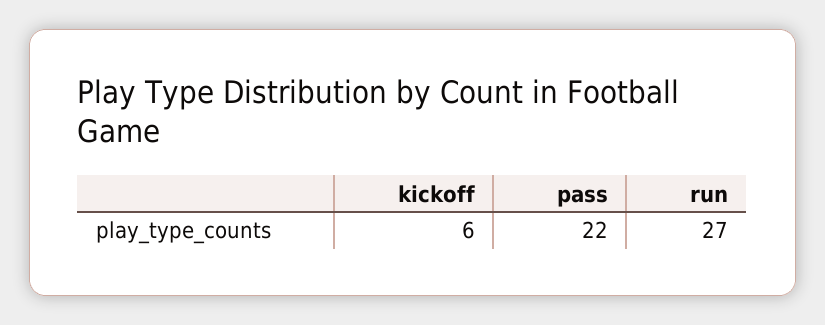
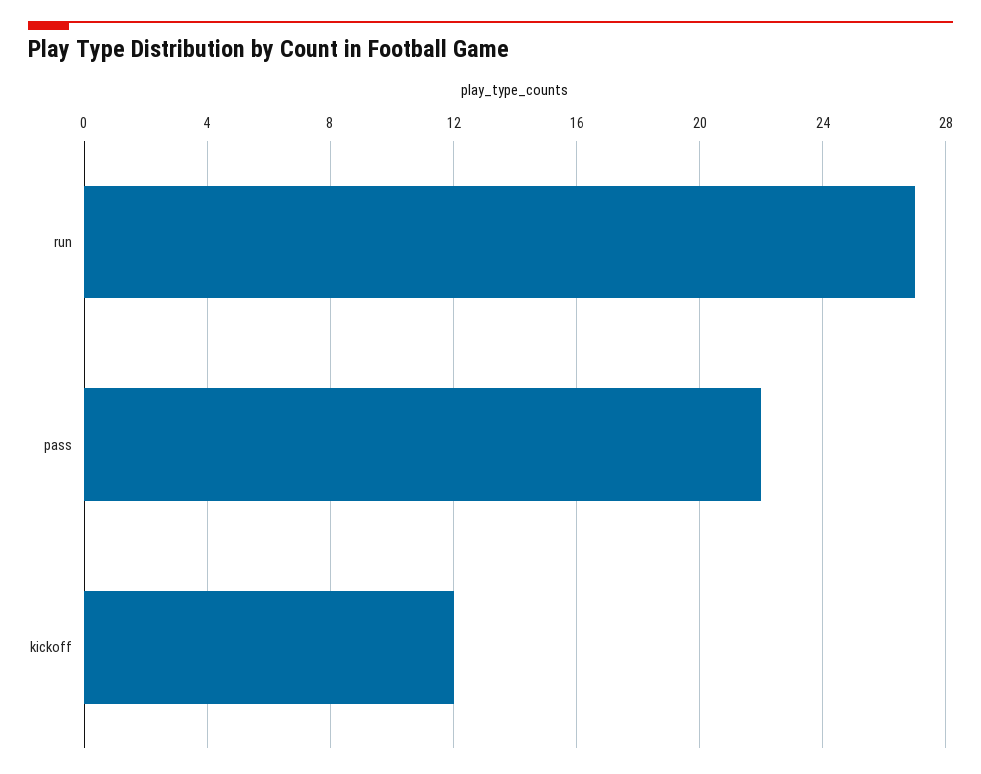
kickoff: 6 -> 12

